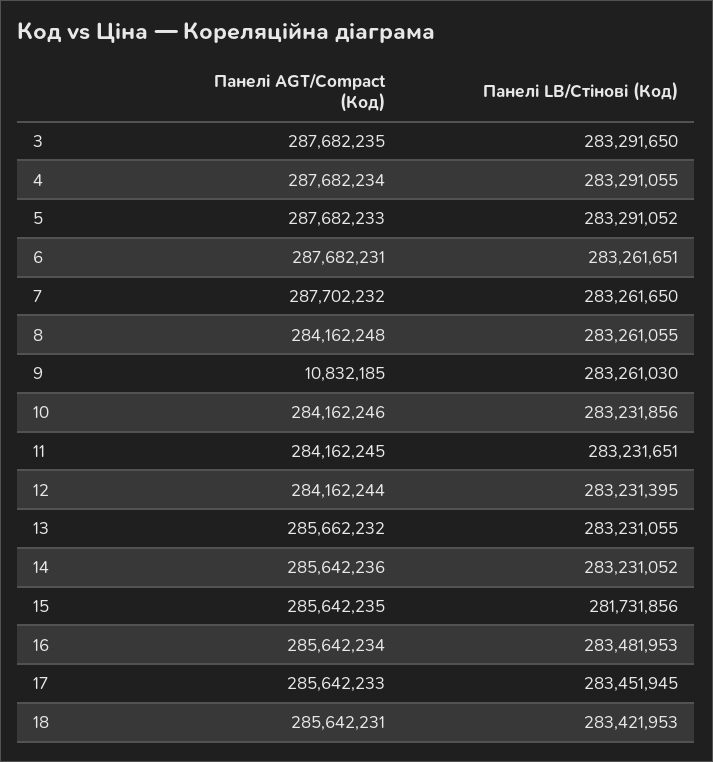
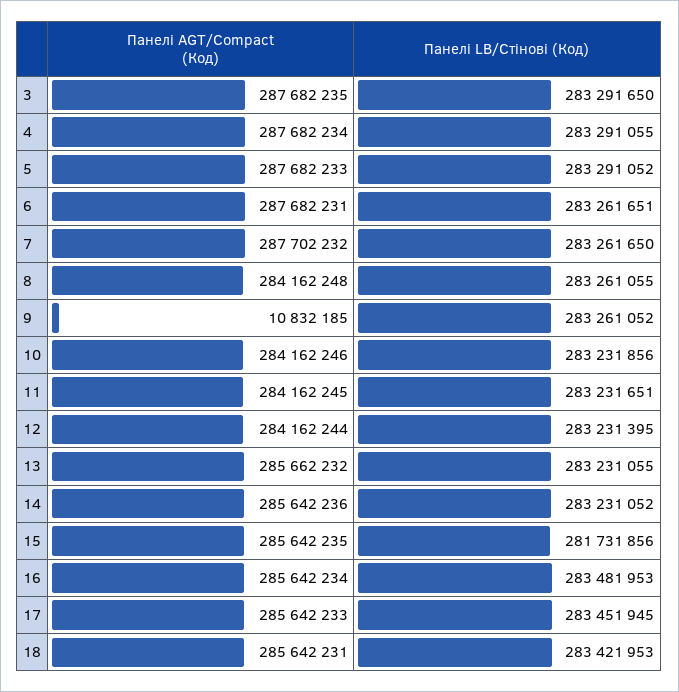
Панелі LB/Стінові (Код), 9: 283261030 -> 283261052

